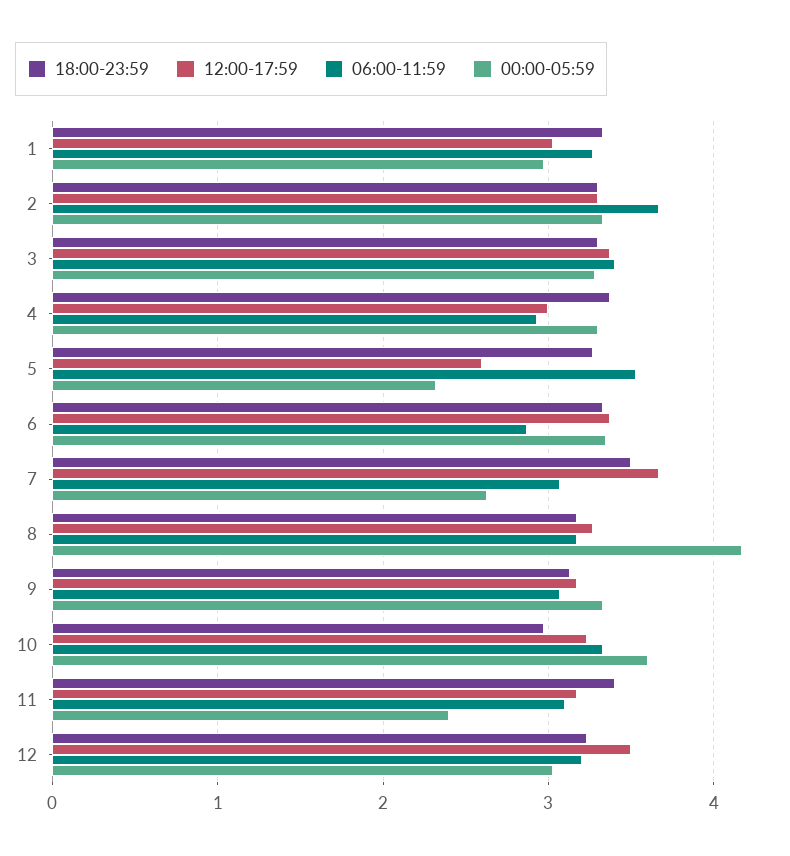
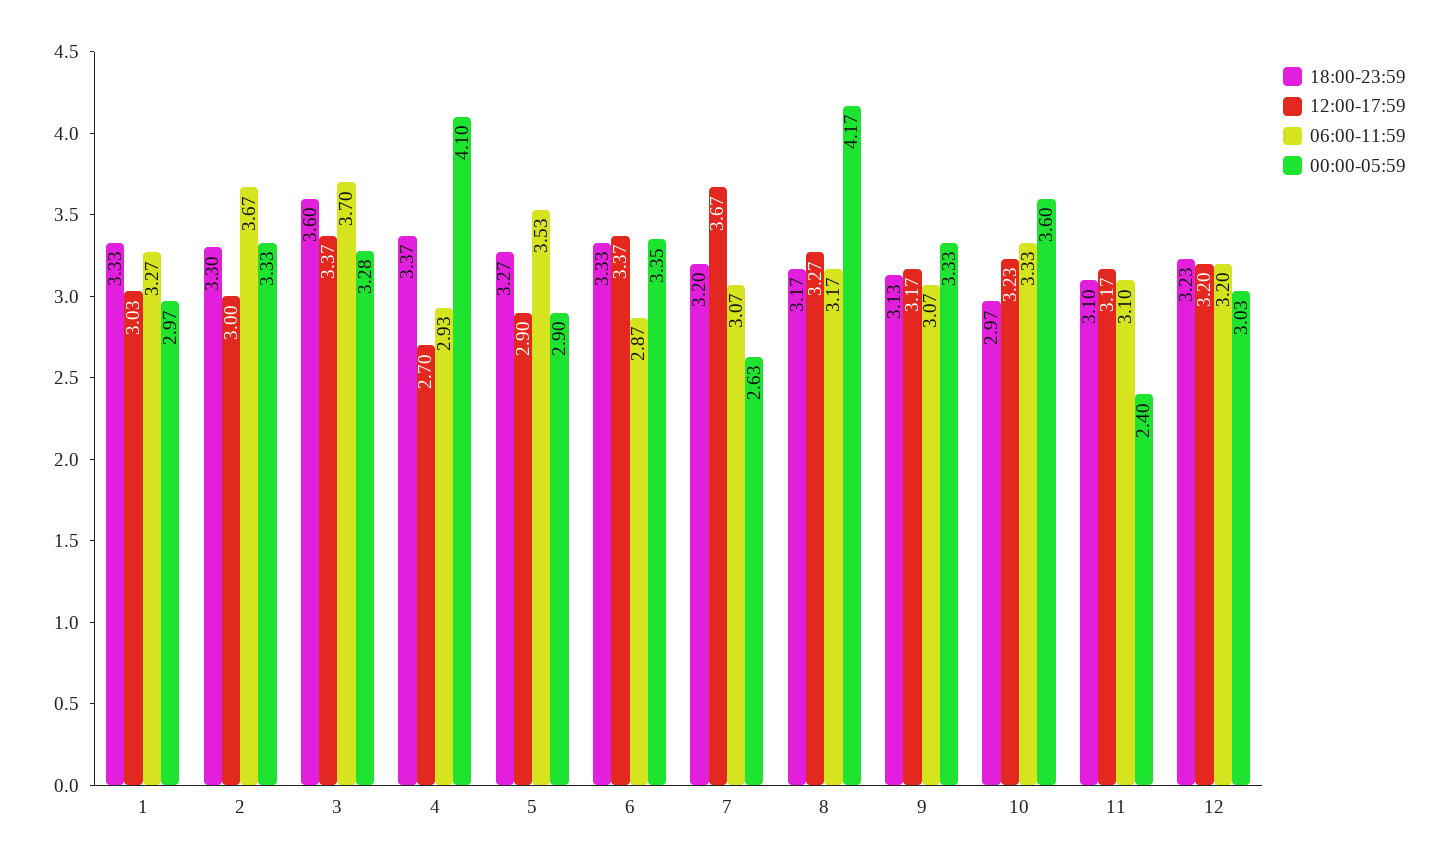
12:00-17:59, 2: 3.3 -> 3
18:00-23:59, 3: 3.3 -> 3.6
06:00-11:59, 3: 3.4 -> 3.7
12:00-17:59, 4: 3 -> 2.7
00:00-05:59, 4: 3.3 -> 4.1
12:00-17:59, 5: 2.6 -> 2.9
00:00-05:59, 5: 2.3 -> 2.9
18:00-23:59, 7: 3.5 -> 3.2
18:00-23:59, 11: 3.4 -> 3.1
12:00-17:59, 12: 3.5 -> 3.2

